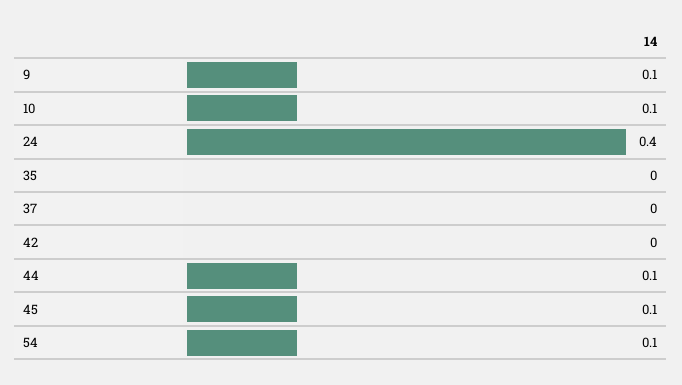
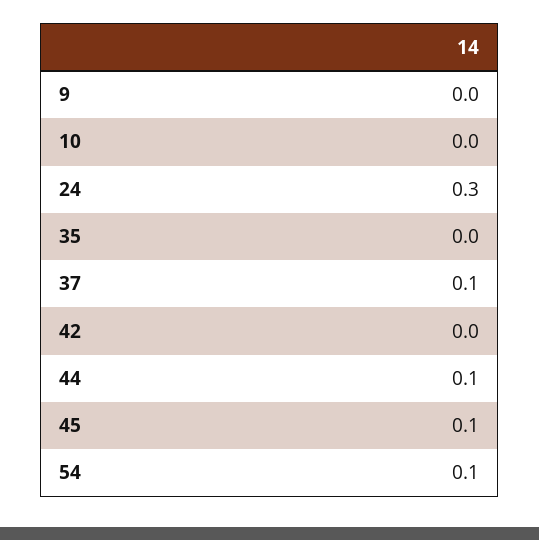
9: 0.1 -> 0
10: 0.1 -> 0
24: 0.4 -> 0.3
37: 0 -> 0.1

